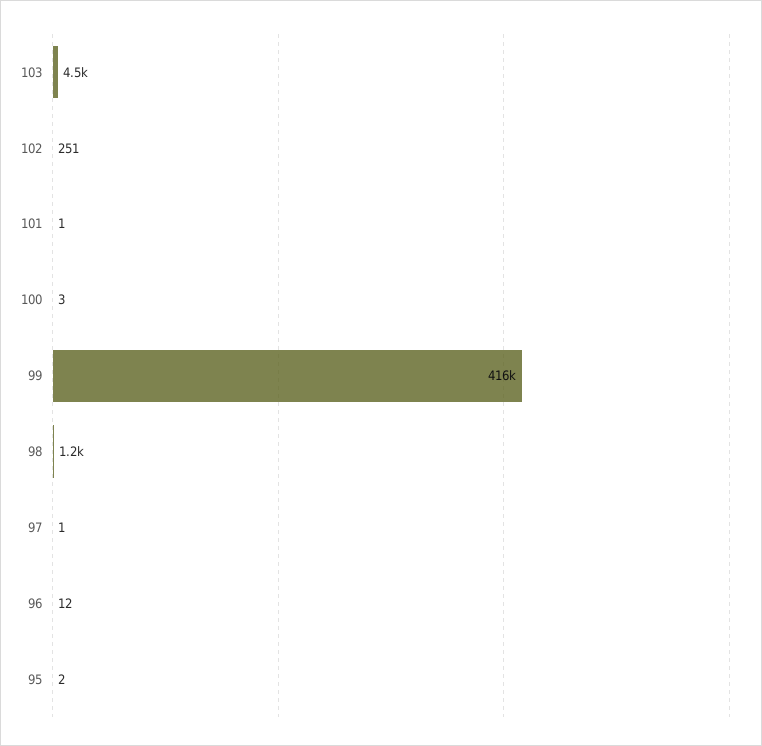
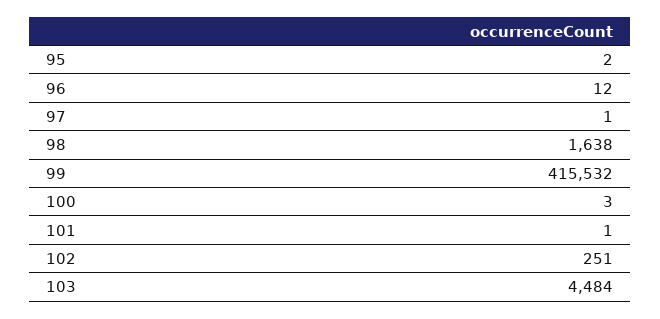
98: 1200 -> 1638

